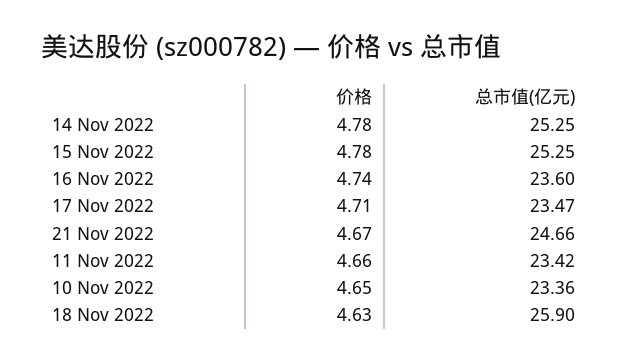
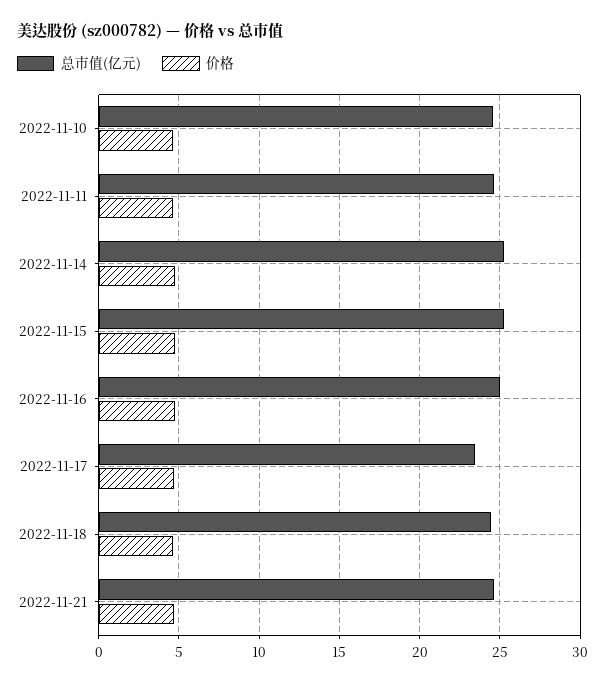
总市值(亿元), 16 Nov 2022: 23.6 -> 25
总市值(亿元), 11 Nov 2022: 23.42 -> 24.5
总市值(亿元), 10 Nov 2022: 23.36 -> 24.5
总市值(亿元), 18 Nov 2022: 25.9 -> 24.5

